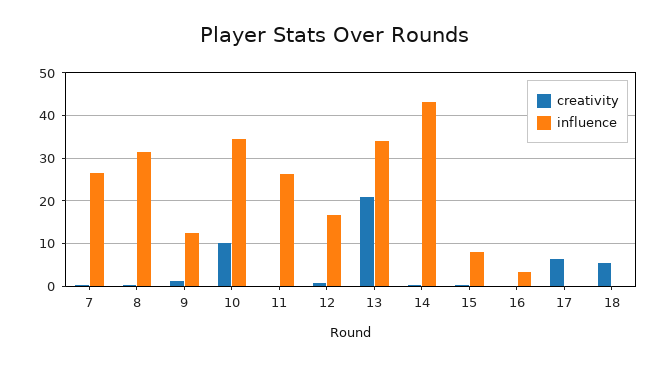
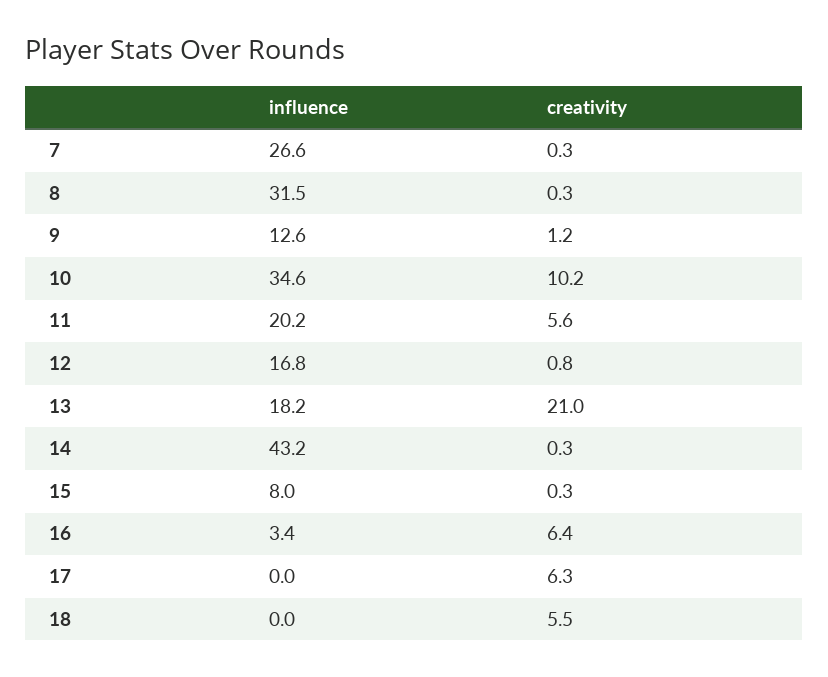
creativity, 11: 0 -> 5.6
influence, 11: 26 -> 20.2
influence, 13: 34 -> 18.2
creativity, 16: 0 -> 6.4

